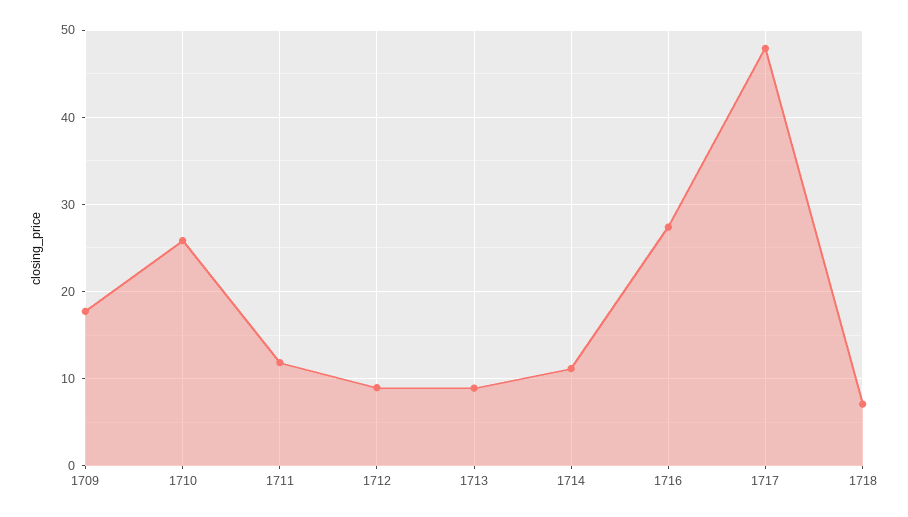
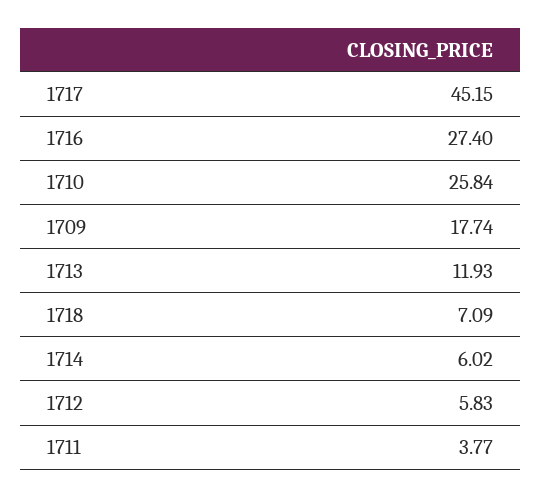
1711: 12 -> 3.77
1712: 9 -> 5.83
1713: 9 -> 11.93
1714: 11 -> 6.02
1717: 48 -> 45.15

